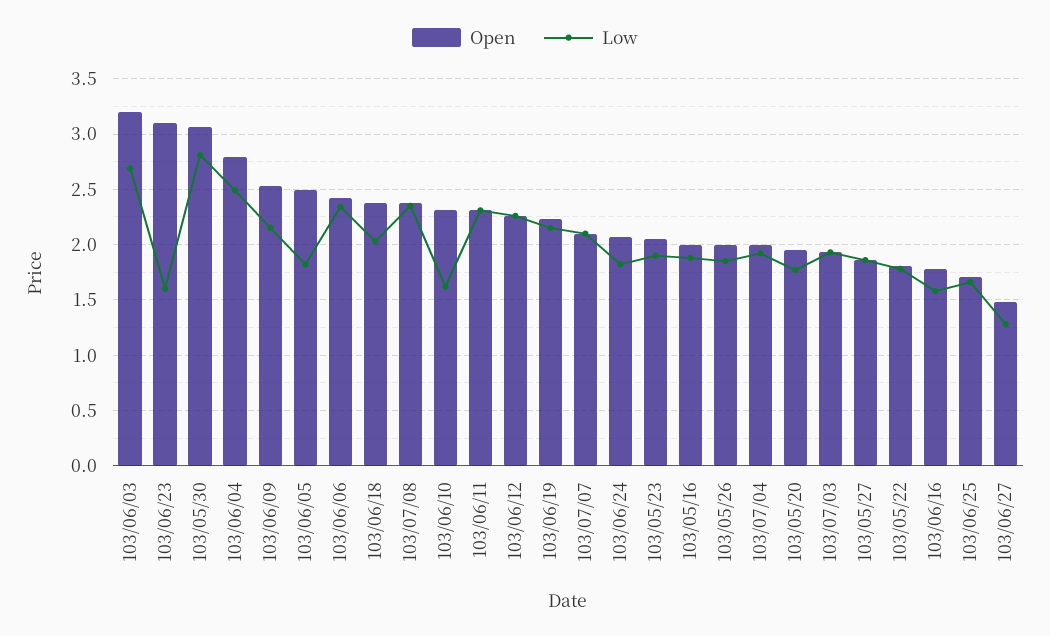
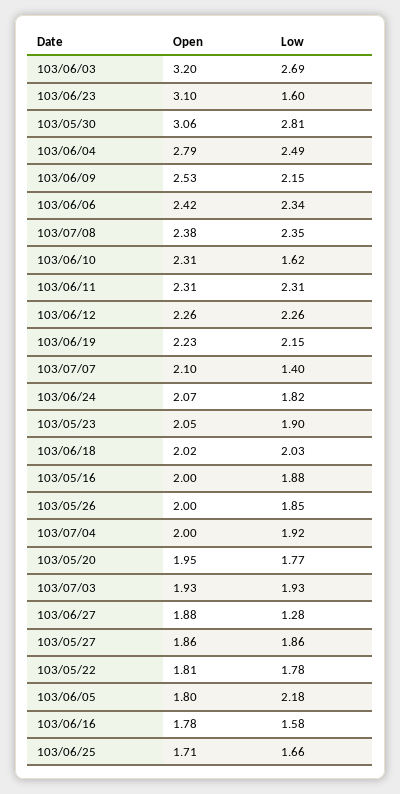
Open, 103/06/05: 2.5 -> 1.8
Low, 103/06/05: 1.8 -> 2.18
Open, 103/06/18: 2.4 -> 2.02
Low, 103/07/07: 2.1 -> 1.4
Open, 103/06/27: 1.5 -> 1.88

